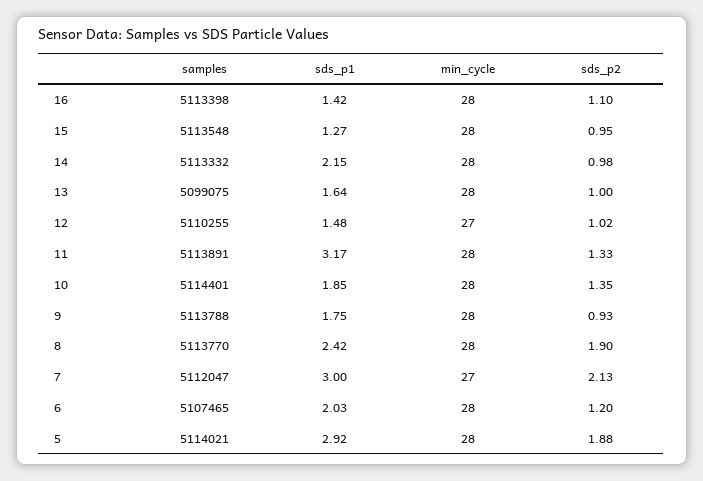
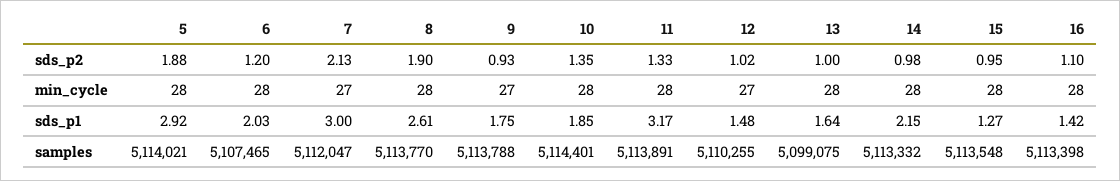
min_cycle, 9: 28 -> 27
sds_p1, 8: 2.42 -> 2.61

